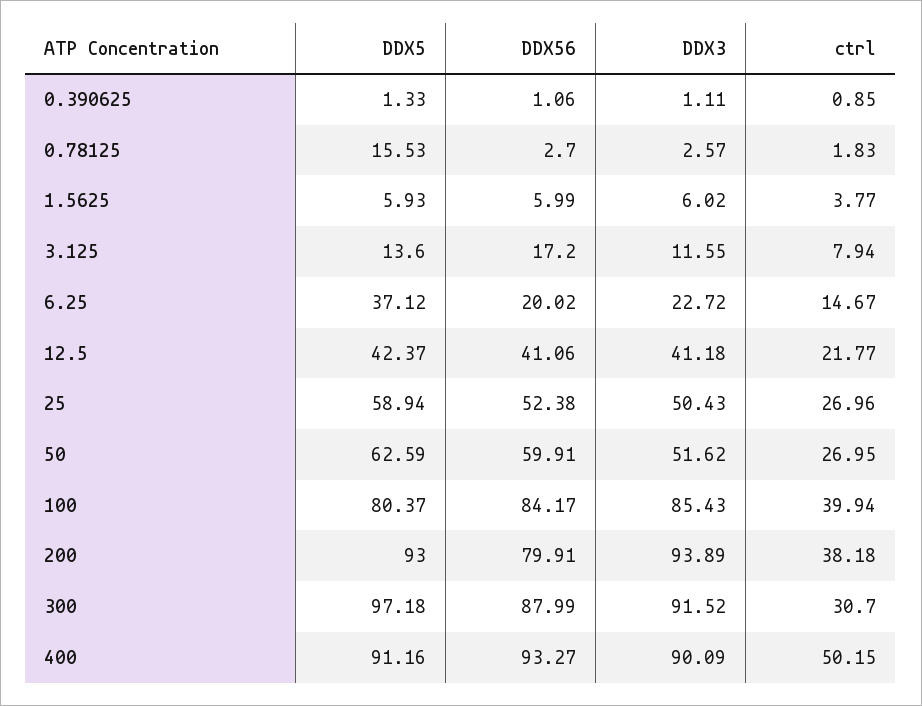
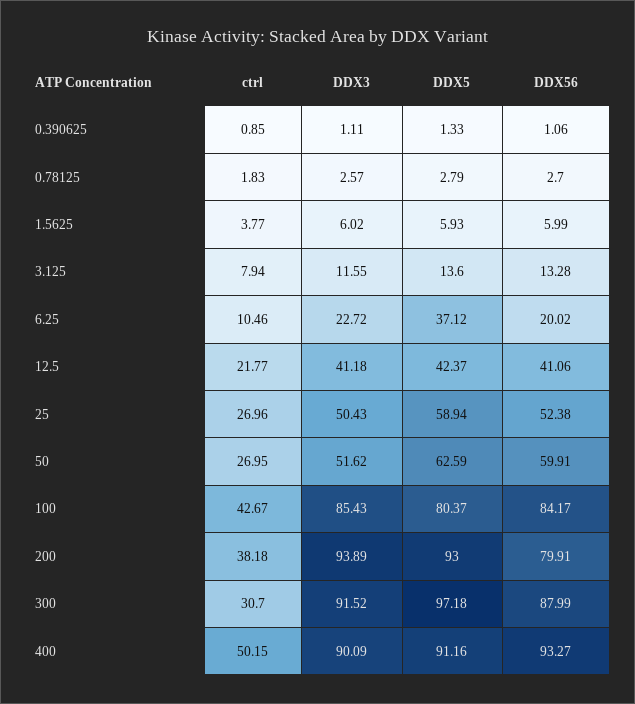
DDX5, 0.78125: 15.53 -> 2.79
DDX56, 3.125: 17.2 -> 13.28
ctrl, 6.25: 14.67 -> 10.46
ctrl, 100: 39.94 -> 42.67

